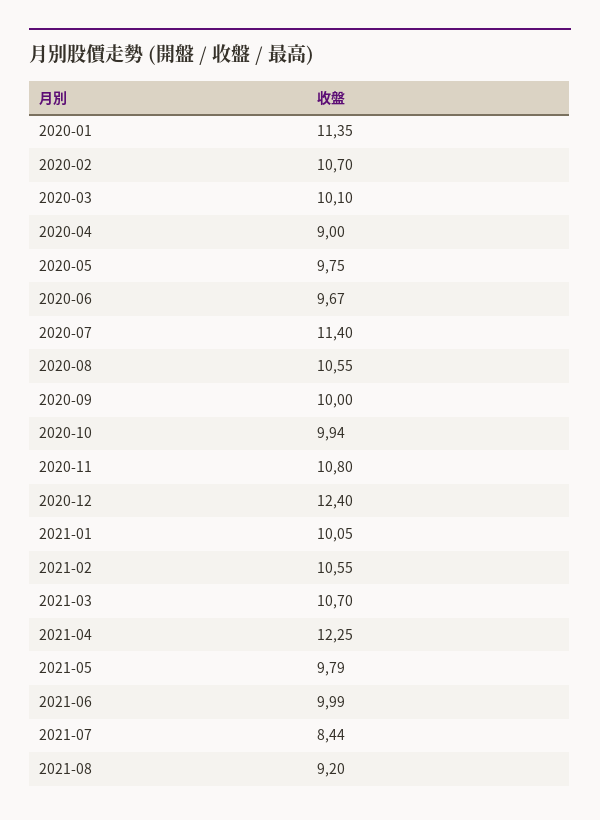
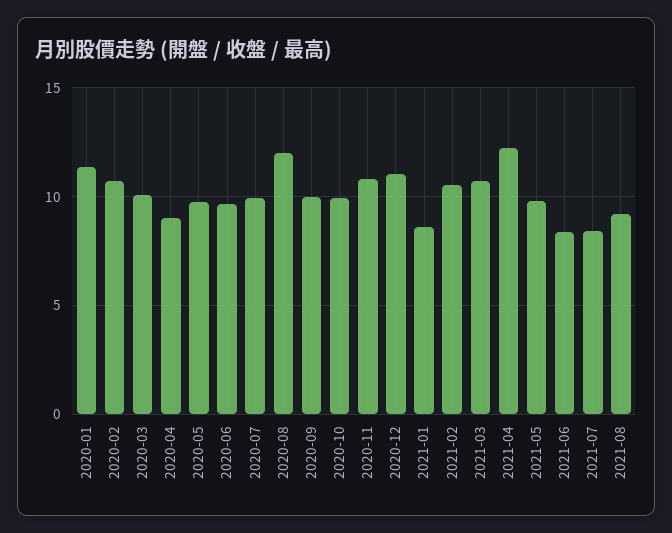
2020-07: 11.4 -> 10
2020-08: 10.55 -> 12
2020-12: 12.4 -> 11
2021-01: 10.05 -> 8.5
2021-06: 9.99 -> 8.5

